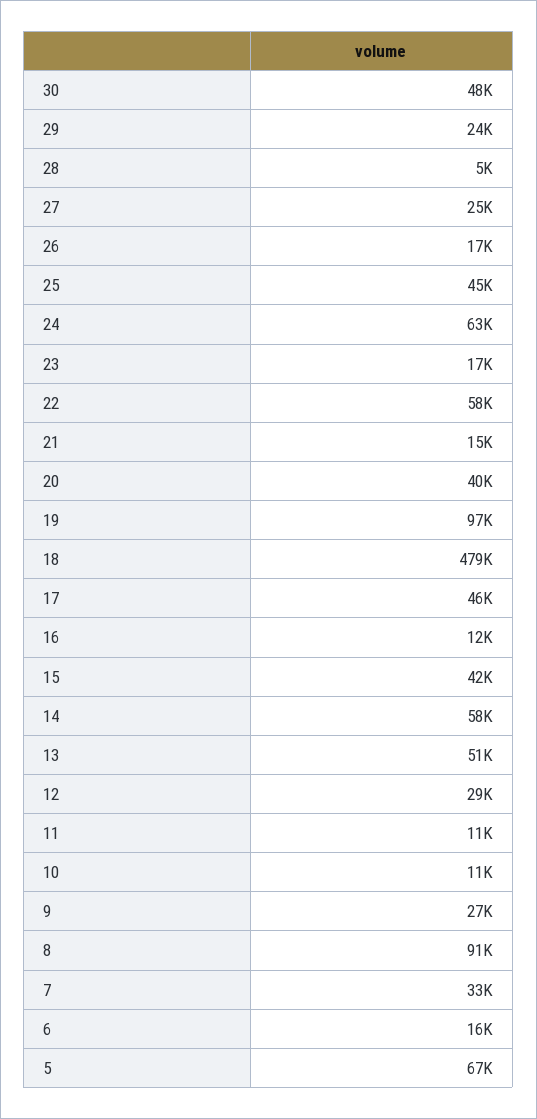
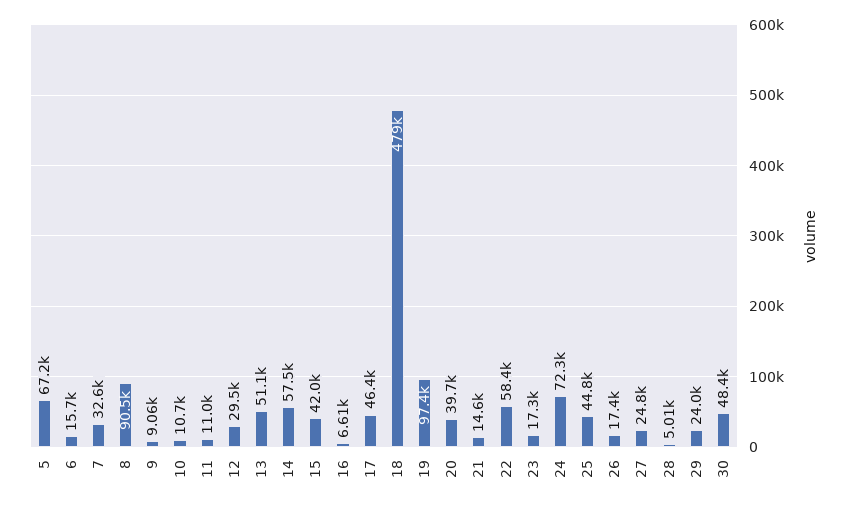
24: 63000 -> 72300
16: 12000 -> 6610
9: 27000 -> 9060

